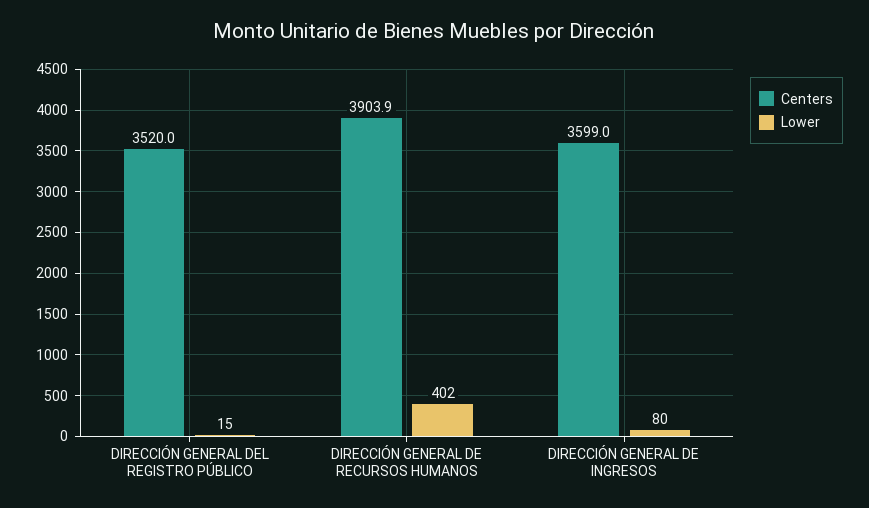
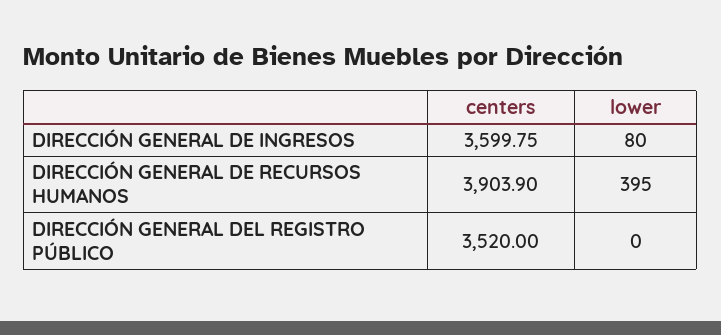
Lower, DIRECCIÓN GENERAL DEL REGISTRO PÚBLICO: 15 -> 0
Lower, DIRECCIÓN GENERAL DE RECURSOS HUMANOS: 402 -> 395
Centers, DIRECCIÓN GENERAL DE INGRESOS: 3599 -> 3599.75

